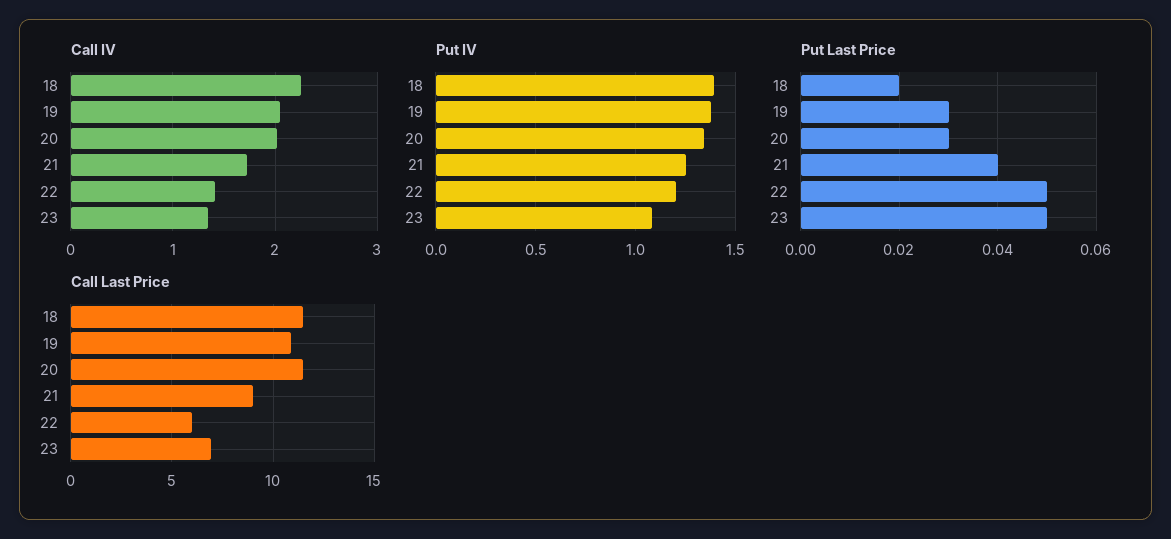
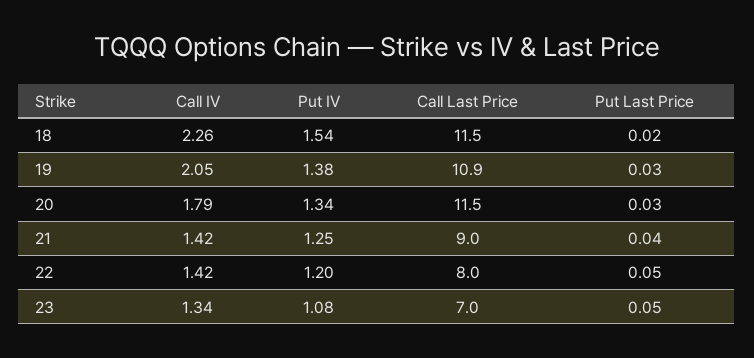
Call IV, 20: 2 -> 1.79
Call IV, 21: 1.7 -> 1.42
Put IV, 18: 1.4 -> 1.54
Call Last Price, 22: 6 -> 8

